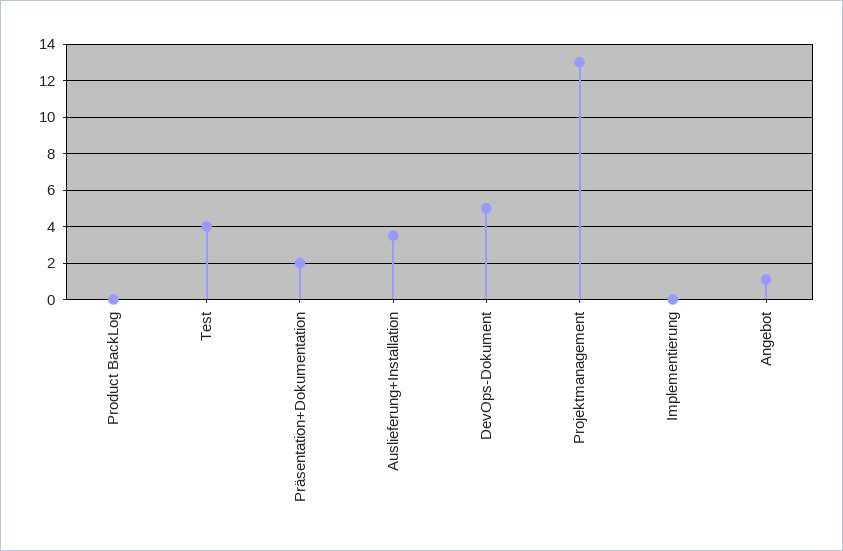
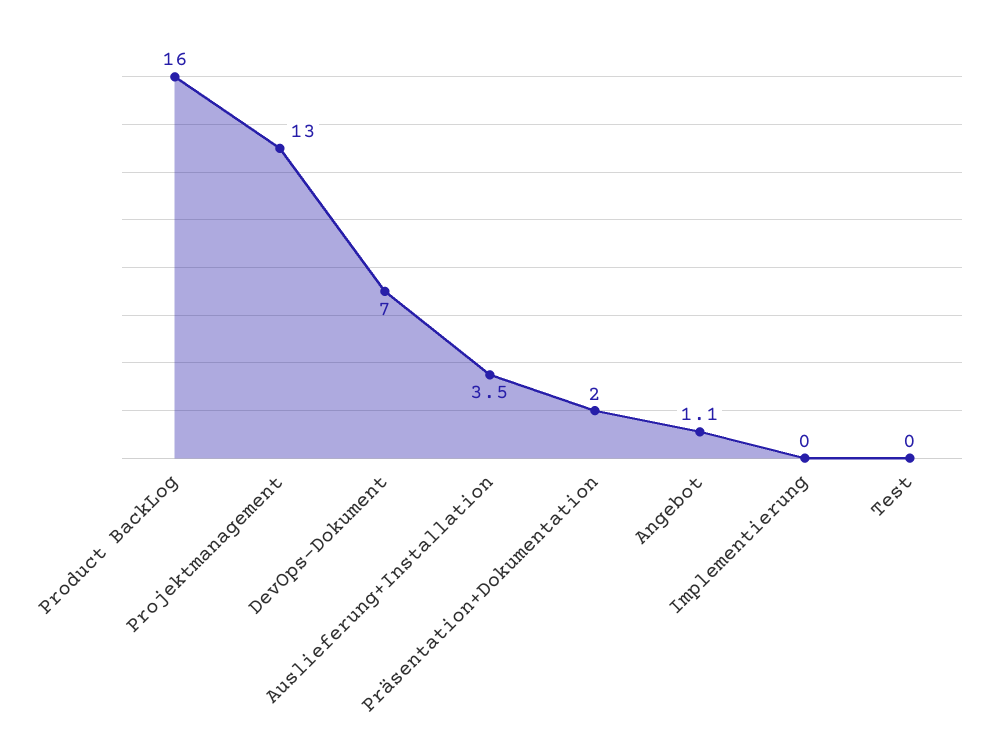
Product BackLog: 0 -> 16
Test: 4 -> 0
DevOps-Dokument: 5 -> 7

